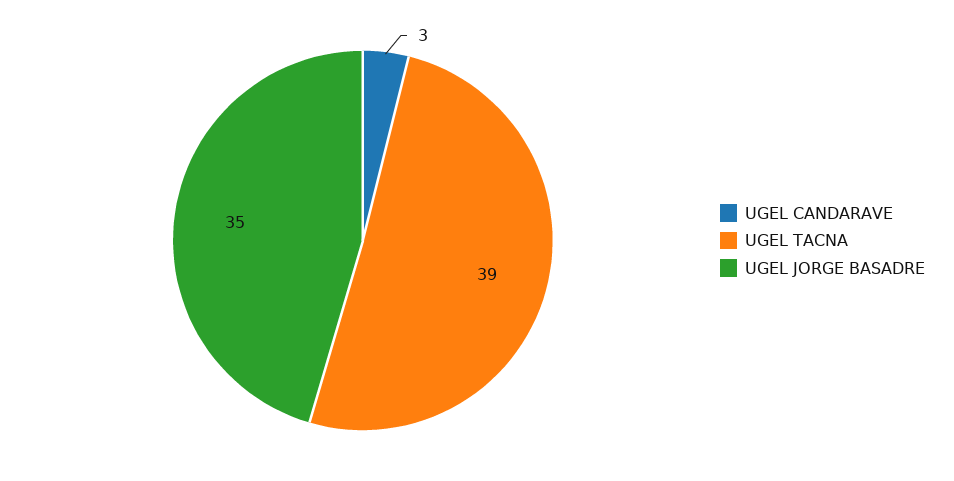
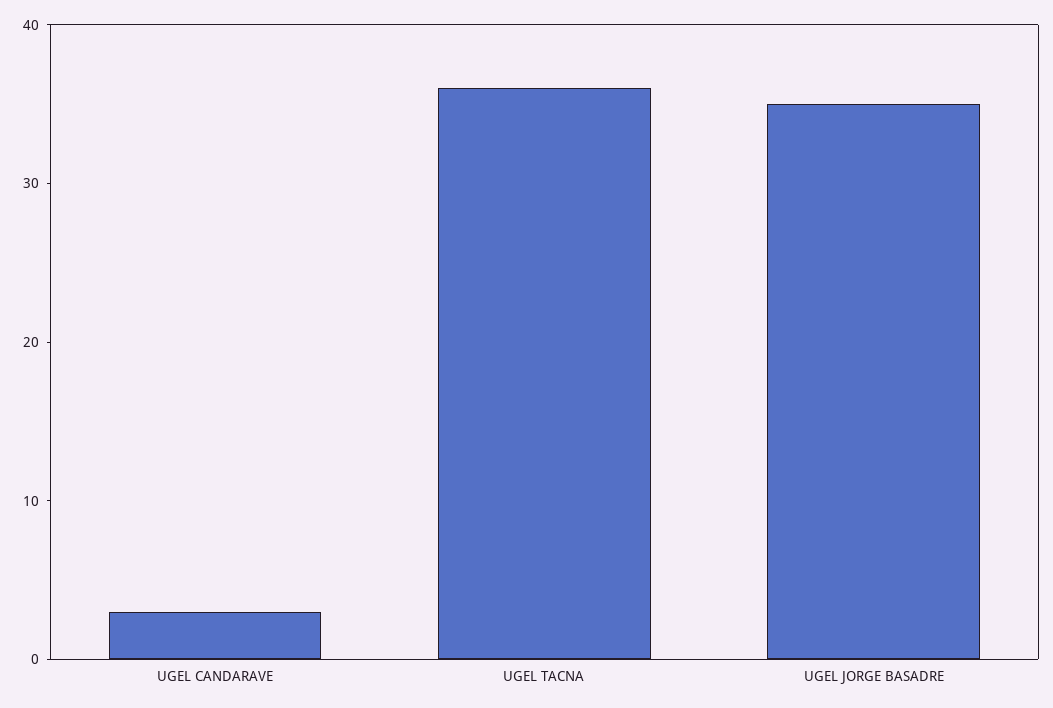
UGEL TACNA: 39 -> 36

